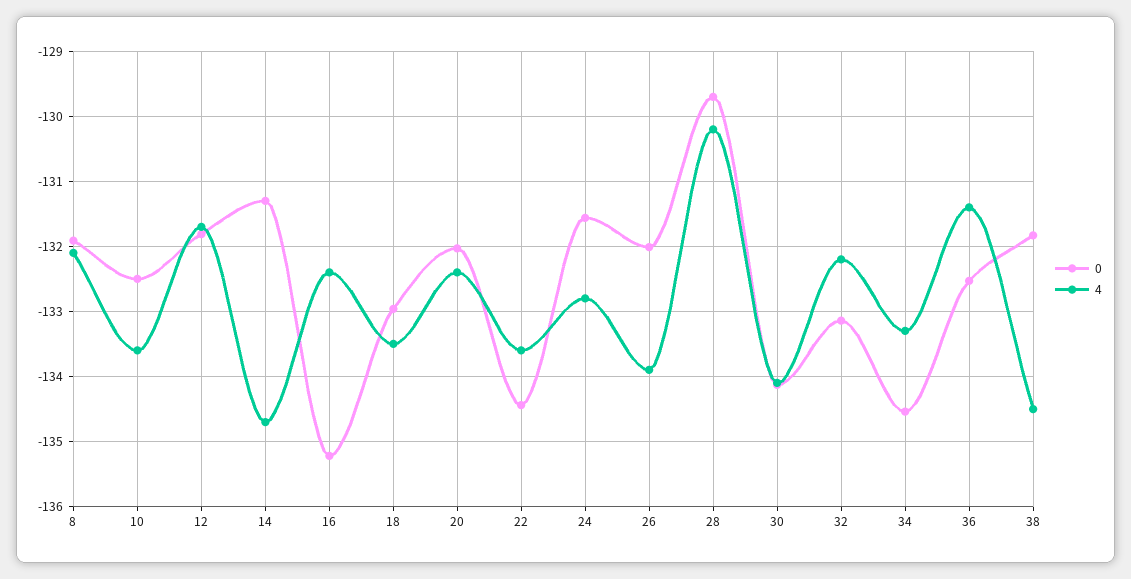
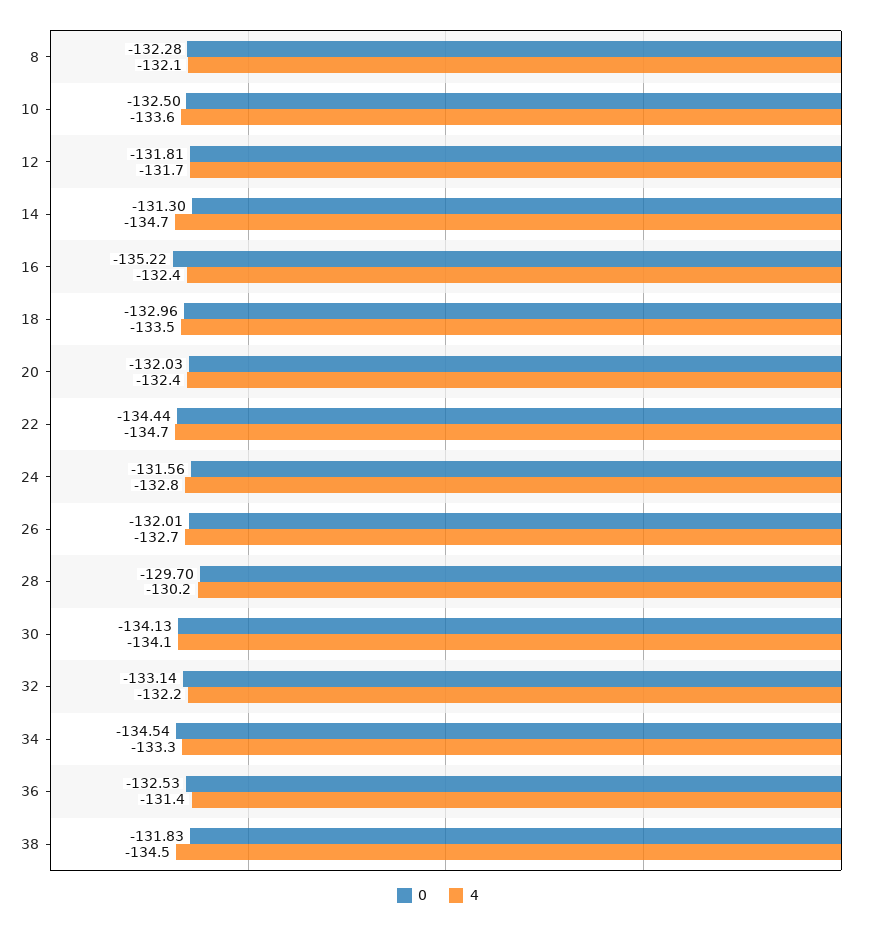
0, 8: -131.9 -> -132.28
4, 22: -133.6 -> -134.7
4, 26: -133.9 -> -132.7

